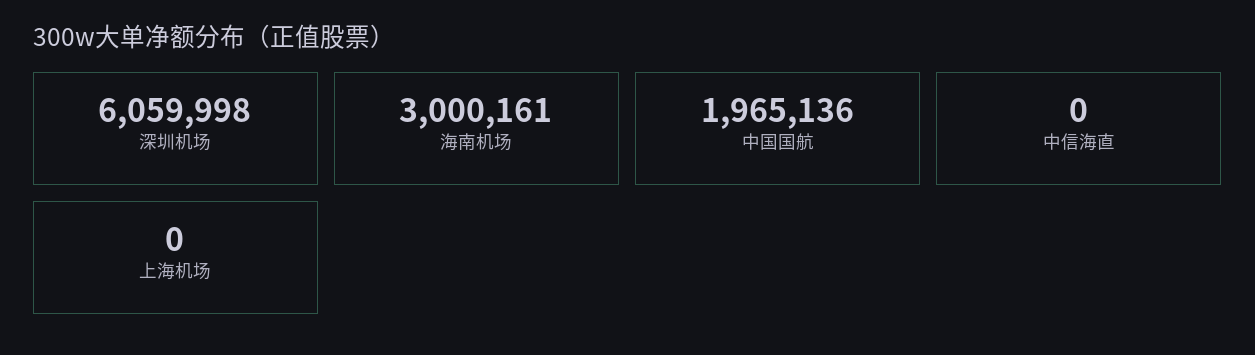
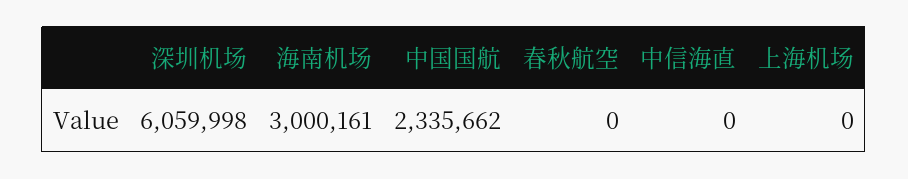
中国国航: 1965136 -> 2335662
春秋航空: none -> 0

